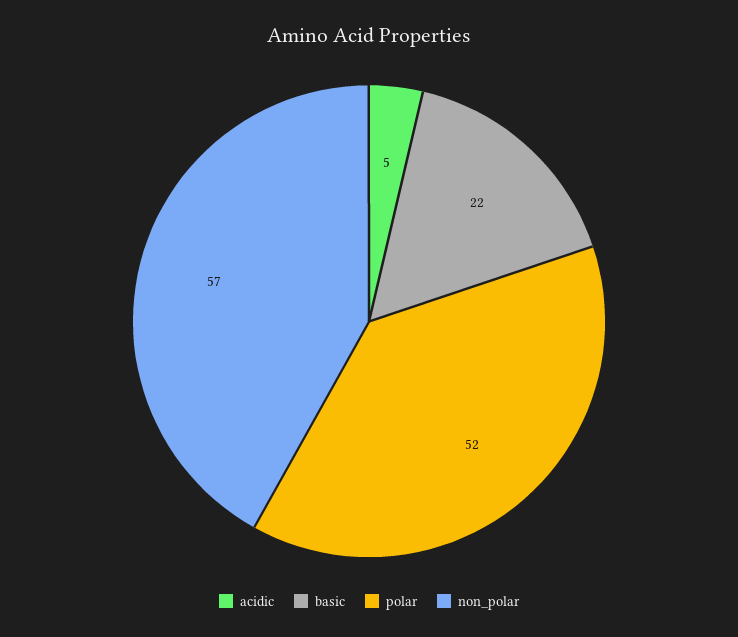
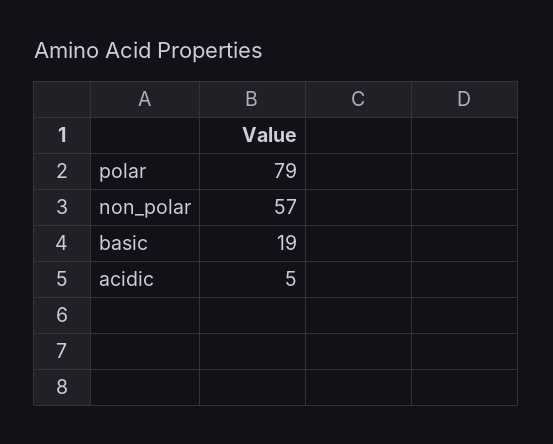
basic: 22 -> 19
polar: 52 -> 79

